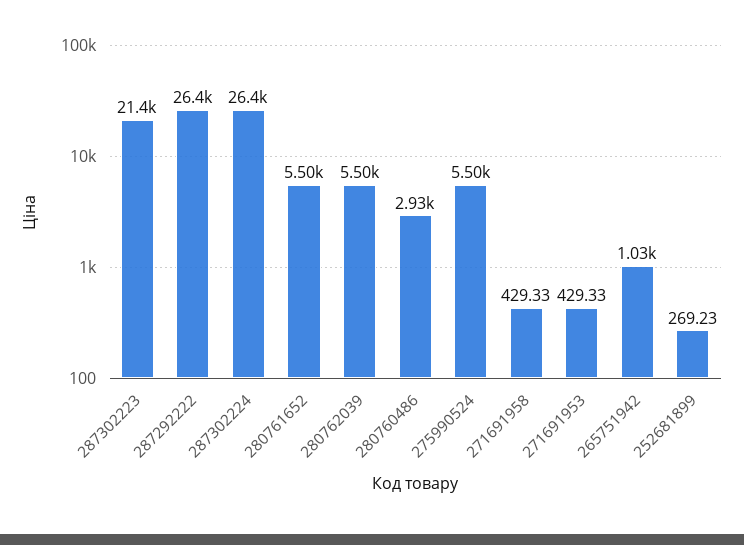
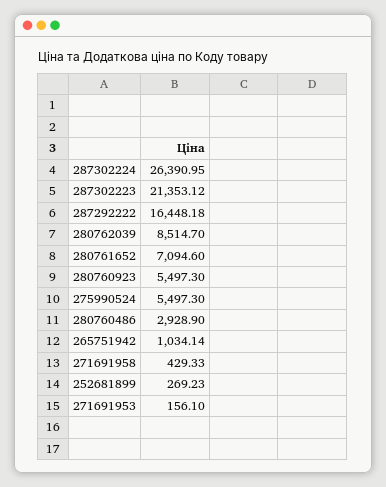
287292222: 26400 -> 16448.18
280761652: 5500 -> 7094.6
280762039: 5500 -> 8514.7
271691953: 429.33 -> 156.1
280760923: none -> 5497.3

